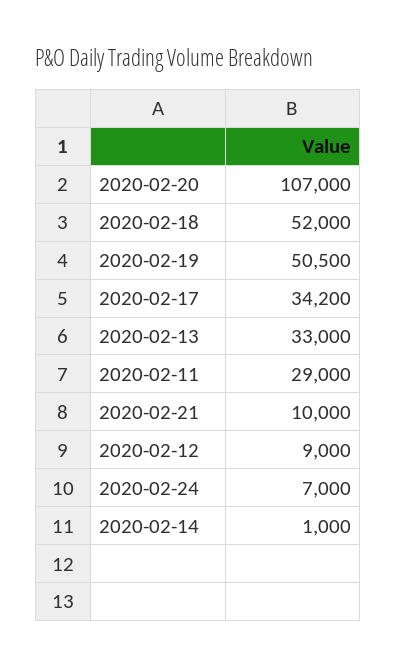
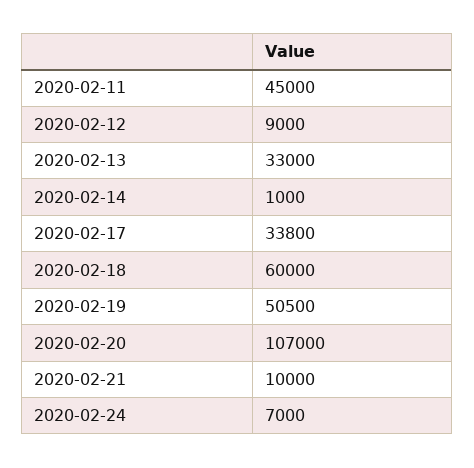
2020-02-18: 52000 -> 60000
2020-02-17: 34200 -> 33800
2020-02-11: 29000 -> 45000

